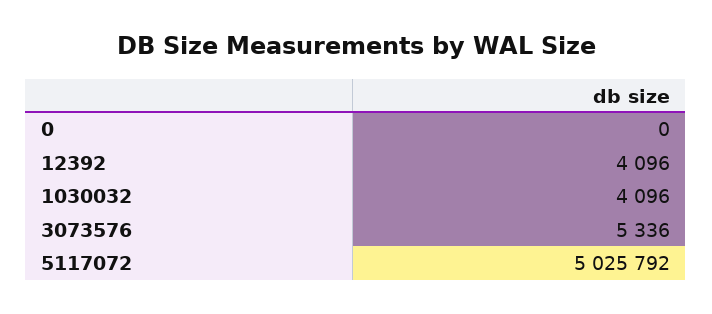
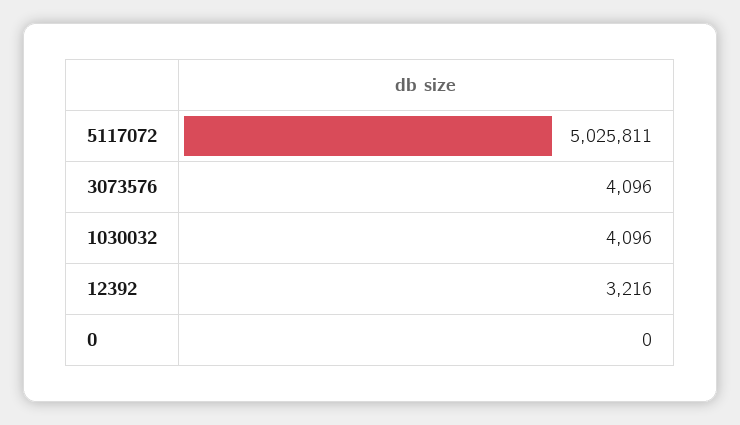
12392: 4096 -> 3216
3073576: 5336 -> 4096
5117072: 5025792 -> 5025811

